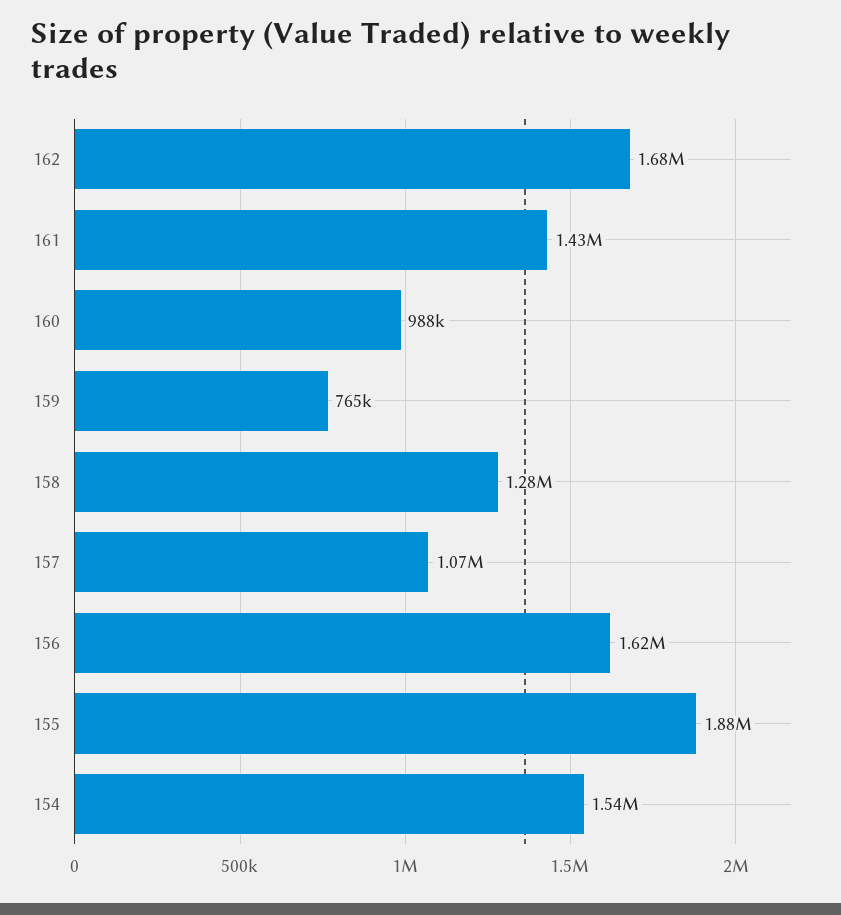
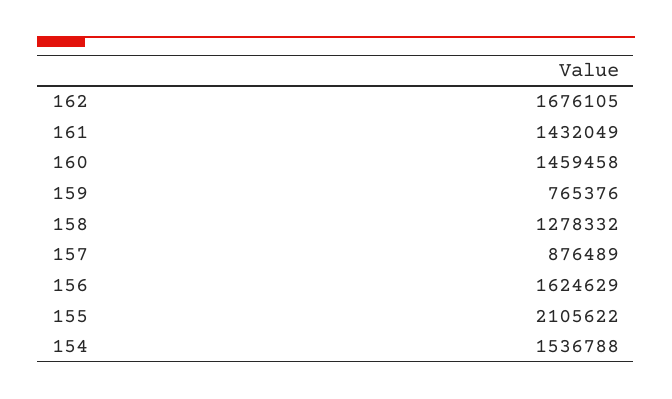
160: 988000 -> 1459458
157: 1070000 -> 876489
155: 1880000 -> 2105622

